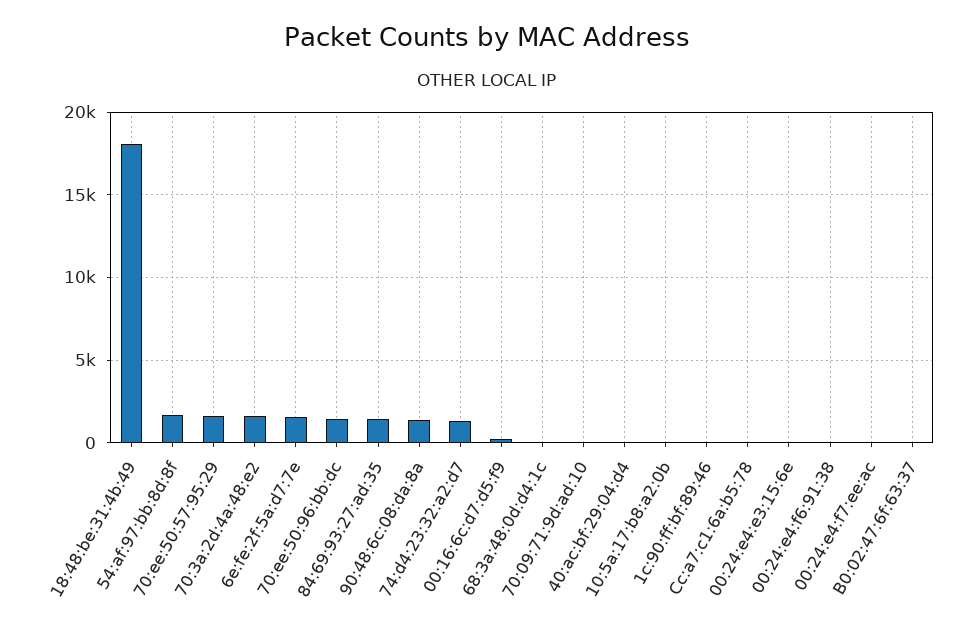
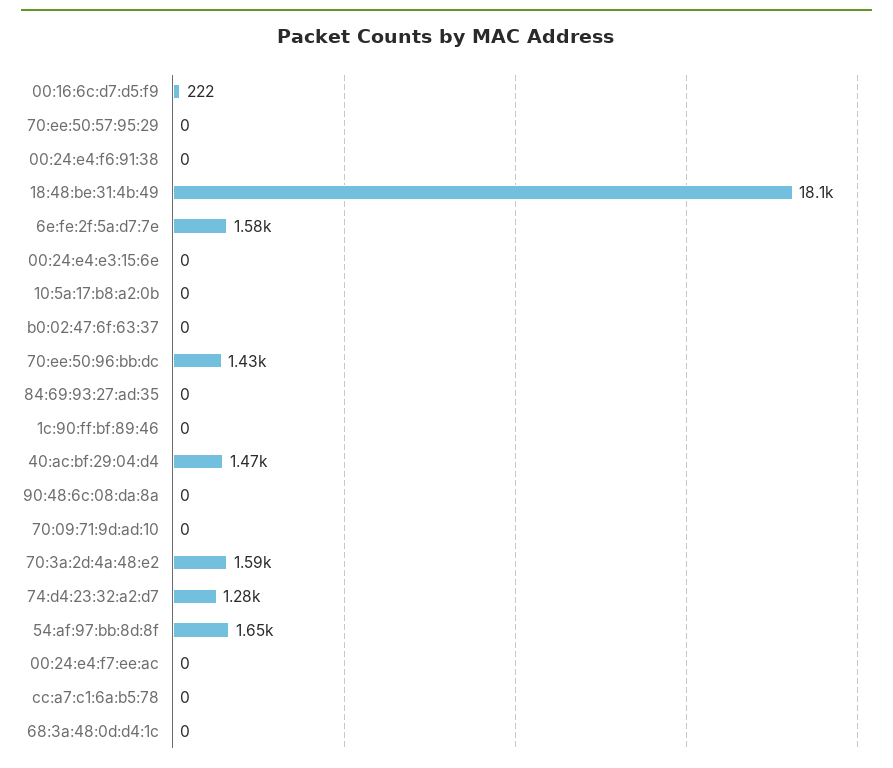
70:ee:50:57:95:29: 1500 -> 0
84:69:93:27:ad:35: 1500 -> 0
90:48:6c:08:da:8a: 1500 -> 0
40:ac:bf:29:04:d4: 0 -> 1470

